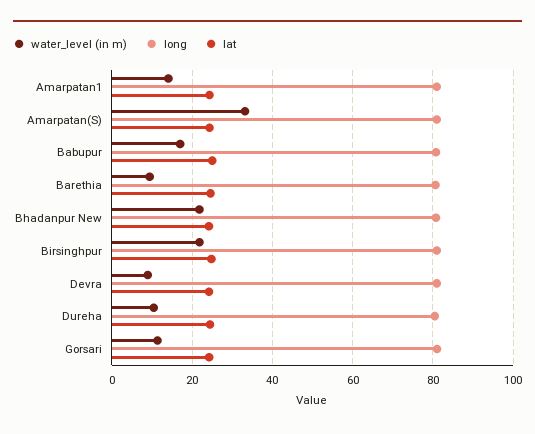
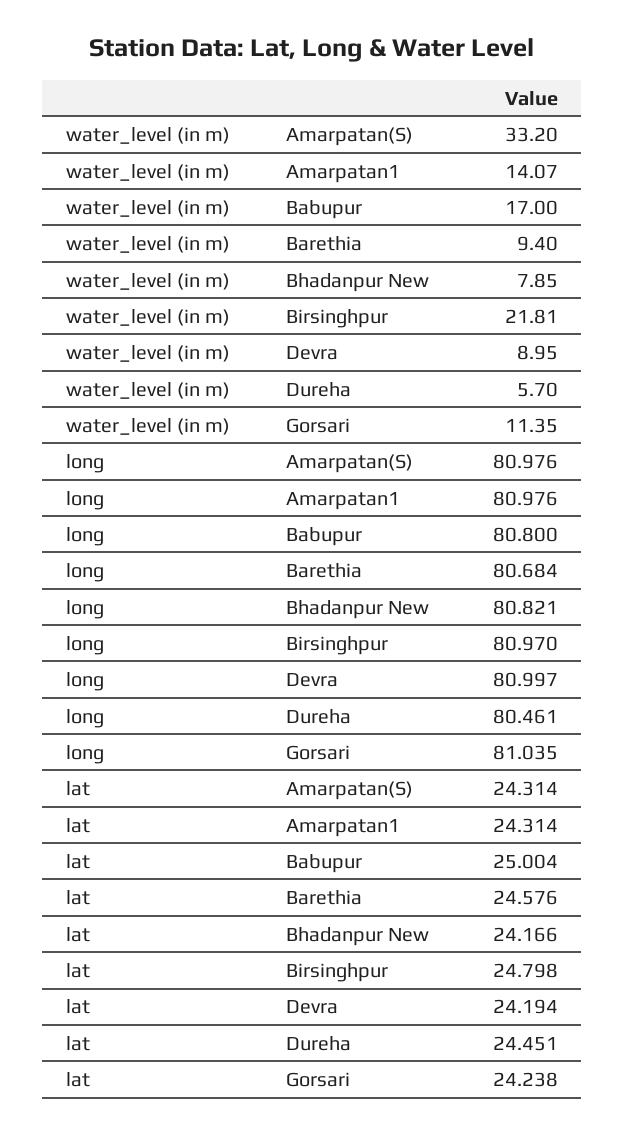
water_level (in m), Bhadanpur New: 22 -> 7.85
water_level (in m), Dureha: 10 -> 5.7

